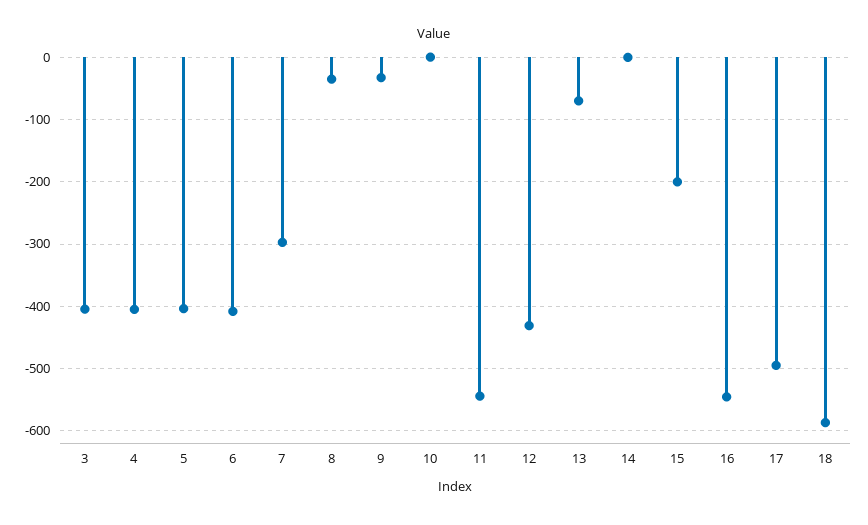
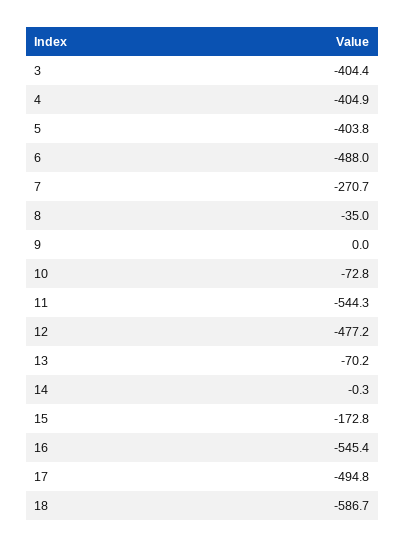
6: -410 -> -488
7: -300 -> -270.7
9: -30 -> 0
10: 0 -> -72.8
12: -430 -> -477.2
15: -200 -> -172.8

